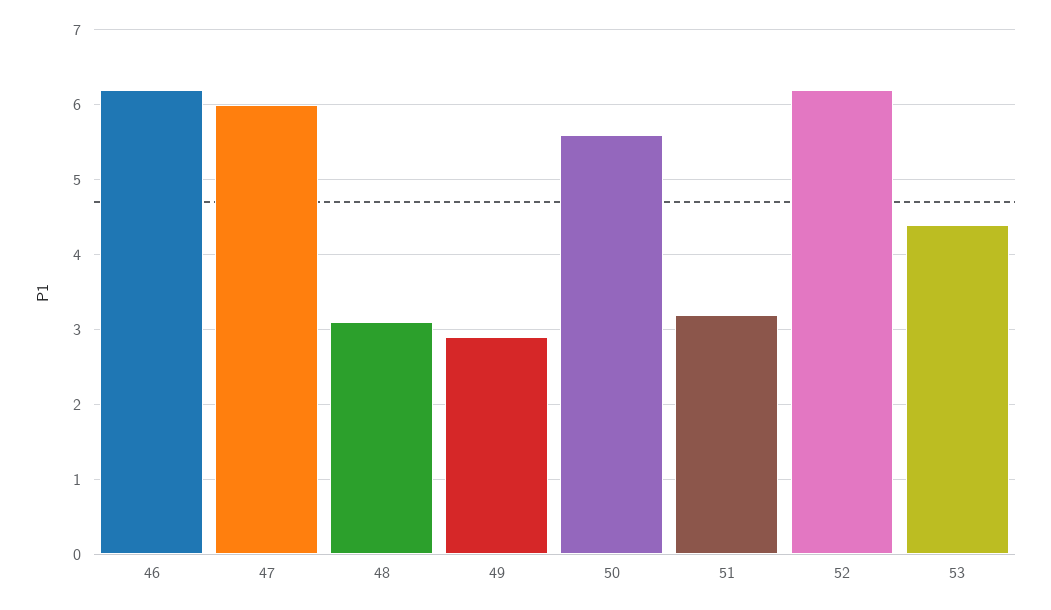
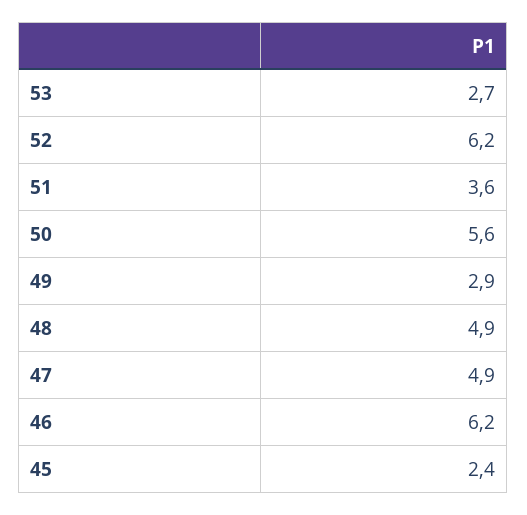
47: 6 -> 4.9
48: 3.1 -> 4.9
51: 3.2 -> 3.6
53: 4.4 -> 2.7
45: none -> 2.4

